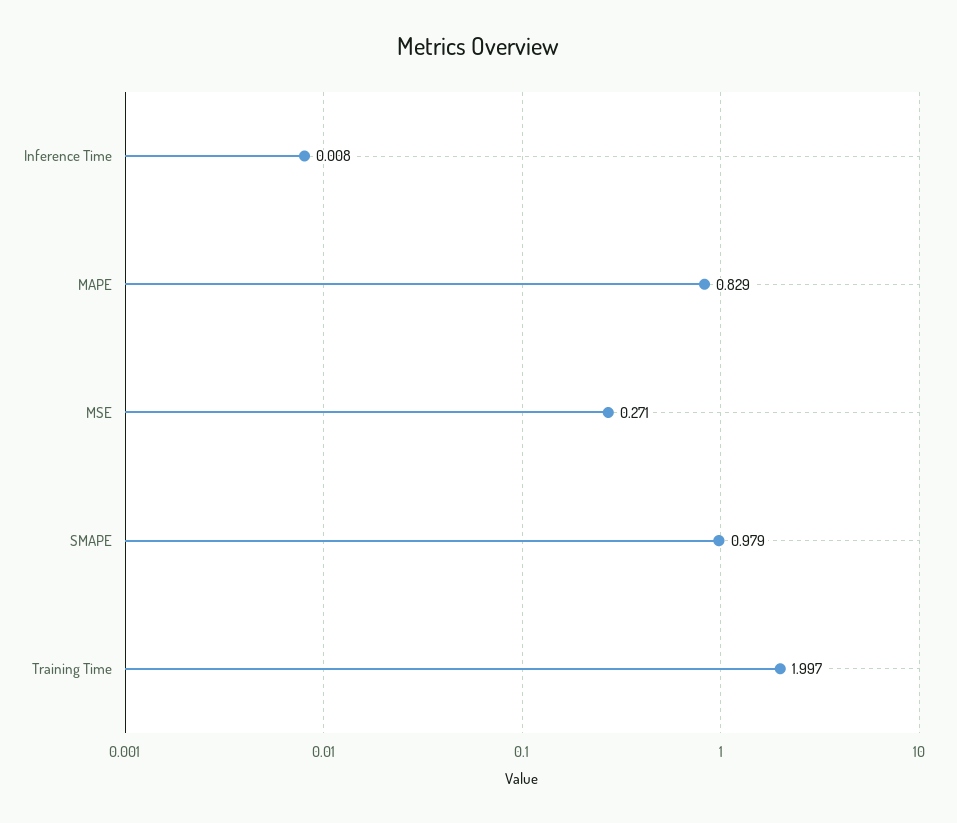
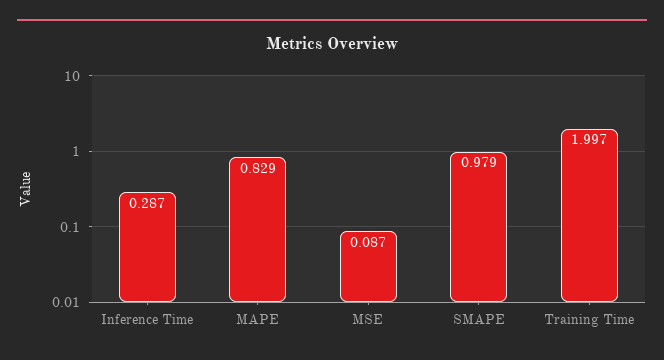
Inference Time: 0.008 -> 0.287
MSE: 0.271 -> 0.087

